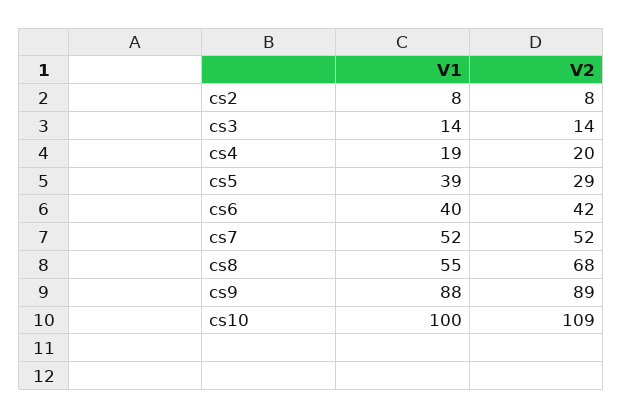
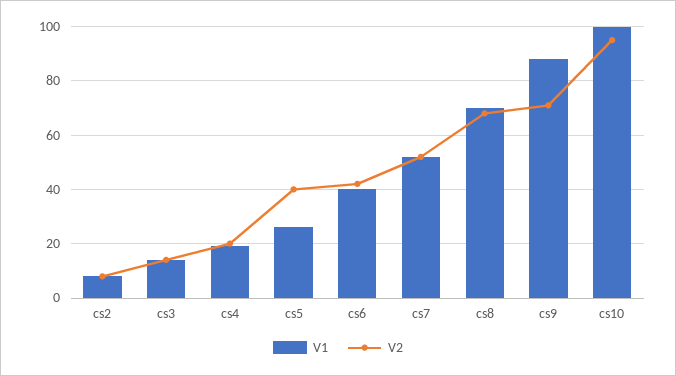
V1, cs5: 39 -> 25
V2, cs5: 29 -> 40
V1, cs8: 55 -> 70
V2, cs9: 89 -> 70
V2, cs10: 109 -> 95

